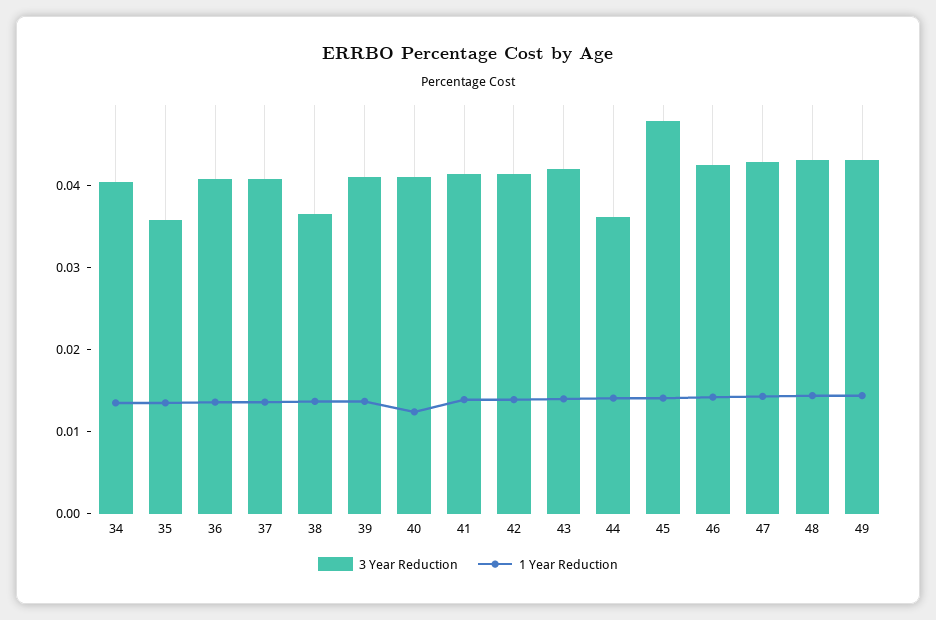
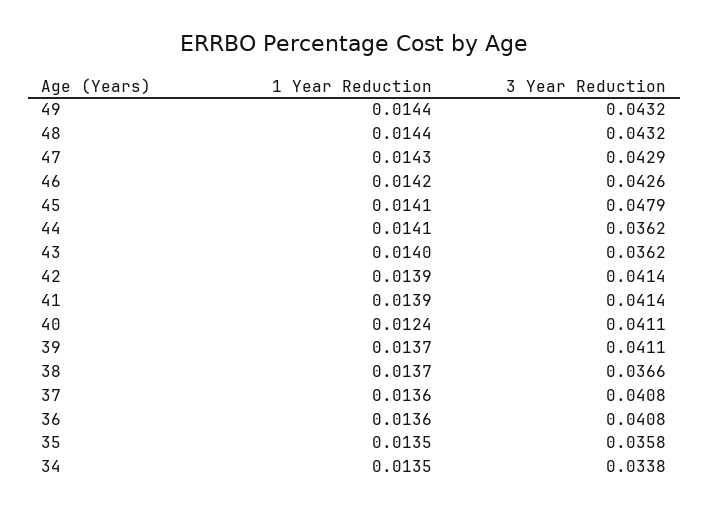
3 Year Reduction, 34: 0.04 -> 0.0338
3 Year Reduction, 43: 0.042 -> 0.0362

